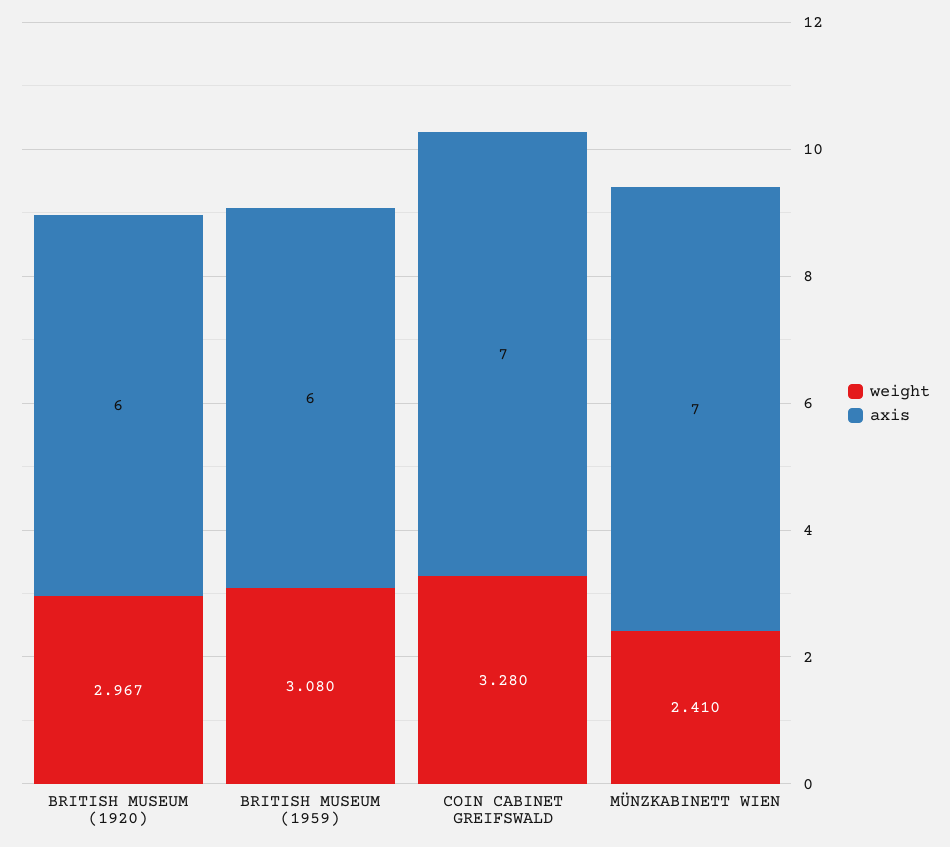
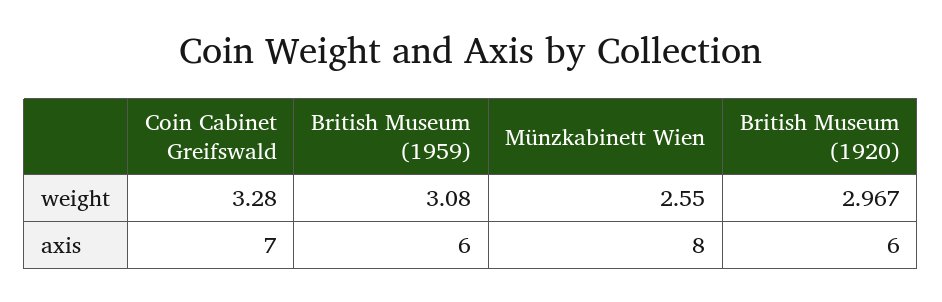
weight, MÜNZKABINETT WIEN: 2.41 -> 2.55
axis, MÜNZKABINETT WIEN: 7 -> 8

